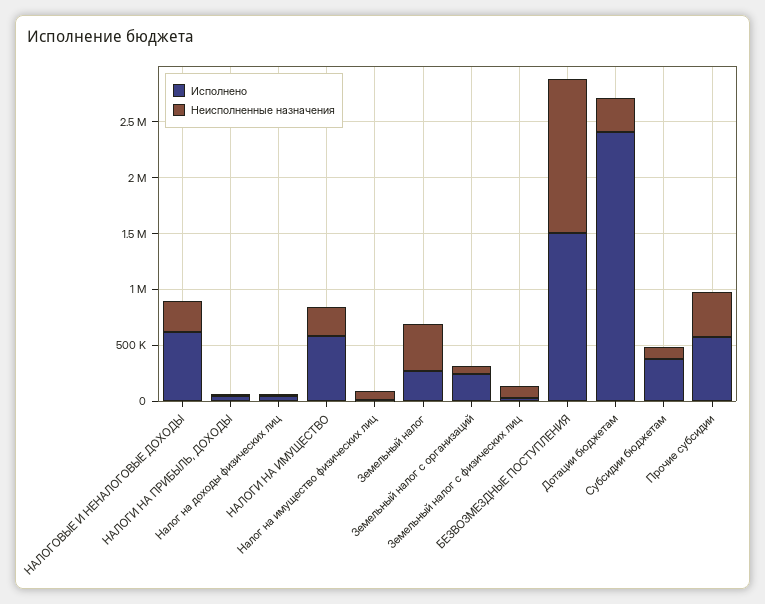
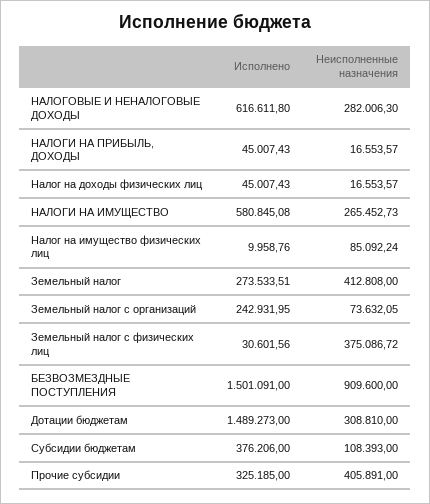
Неисполненные назначения, Земельный налог с физических лиц: 100000 -> 375086.72
Неисполненные назначения, БЕЗВОЗМЕЗДНЫЕ ПОСТУПЛЕНИЯ: 1400000 -> 909600
Исполнено, Дотации бюджетам: 2400000 -> 1489273
Исполнено, Прочие субсидии: 600000 -> 325185

